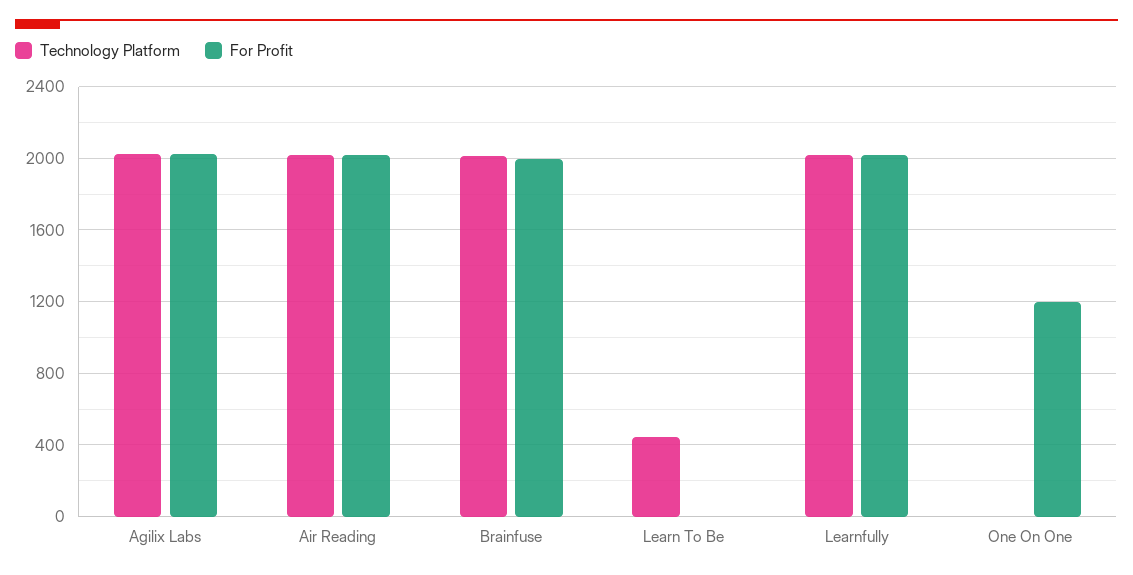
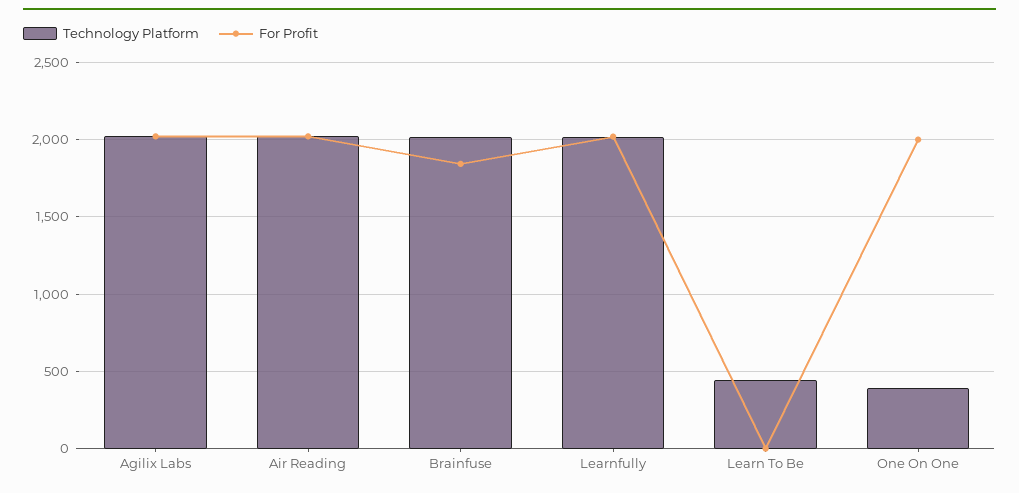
For Profit, Brainfuse: 2000 -> 1850
Technology Platform, One On One: 0 -> 400
For Profit, One On One: 1200 -> 2000

